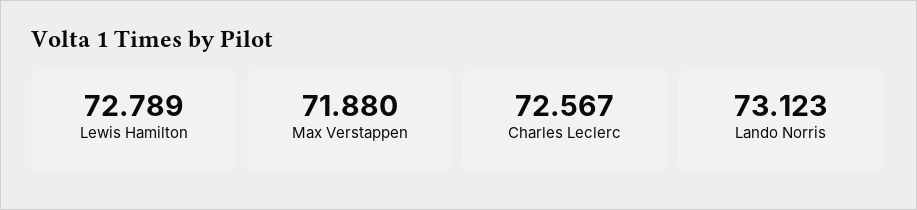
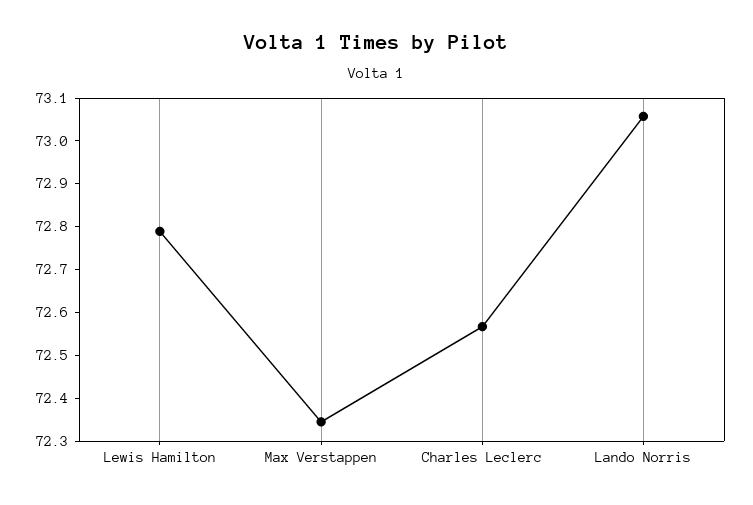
Max Verstappen: 71.88 -> 72.34
Lando Norris: 73.123 -> 73.06

